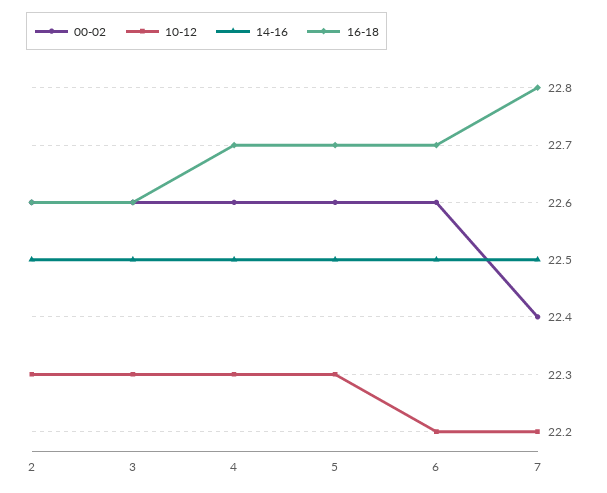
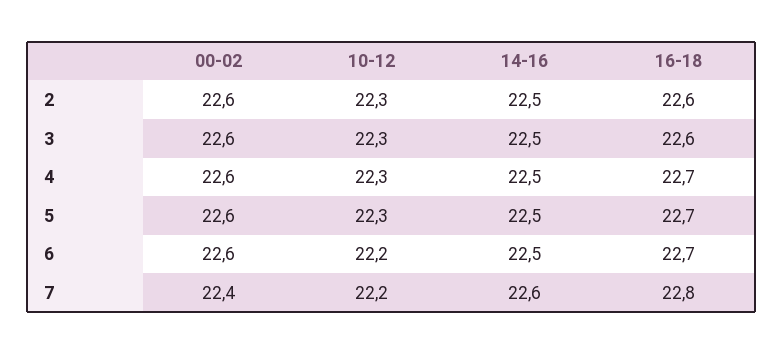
14-16, 7: 22.5 -> 22.6

